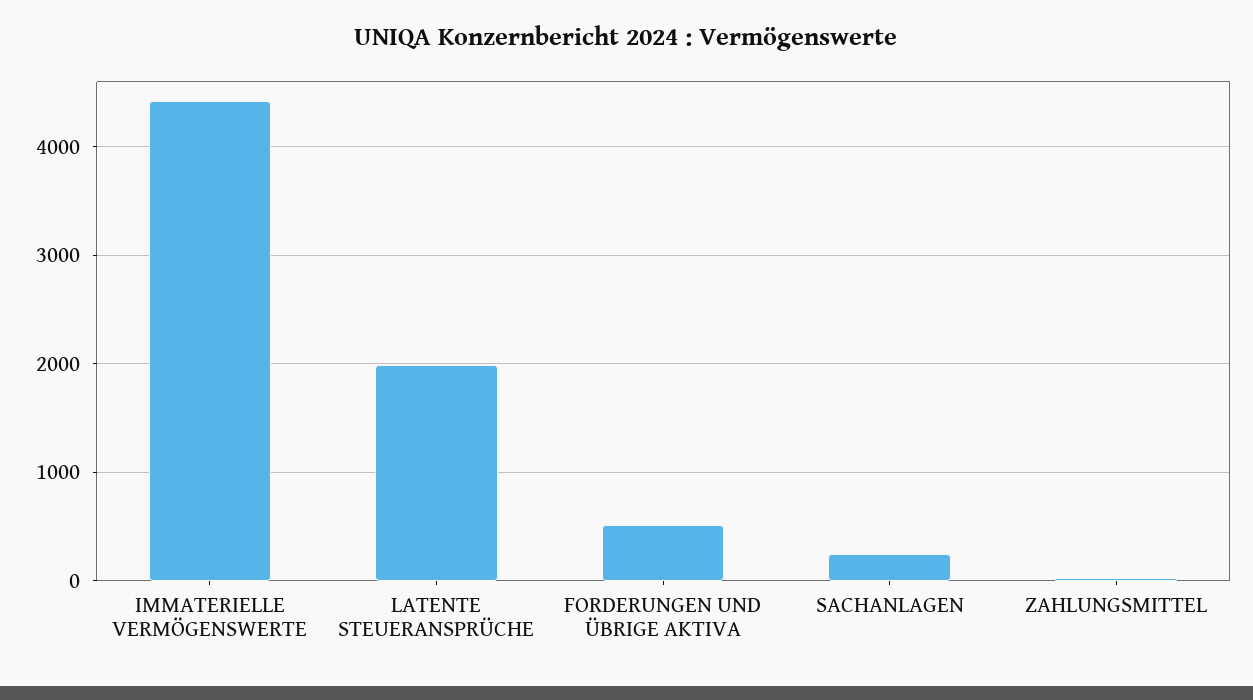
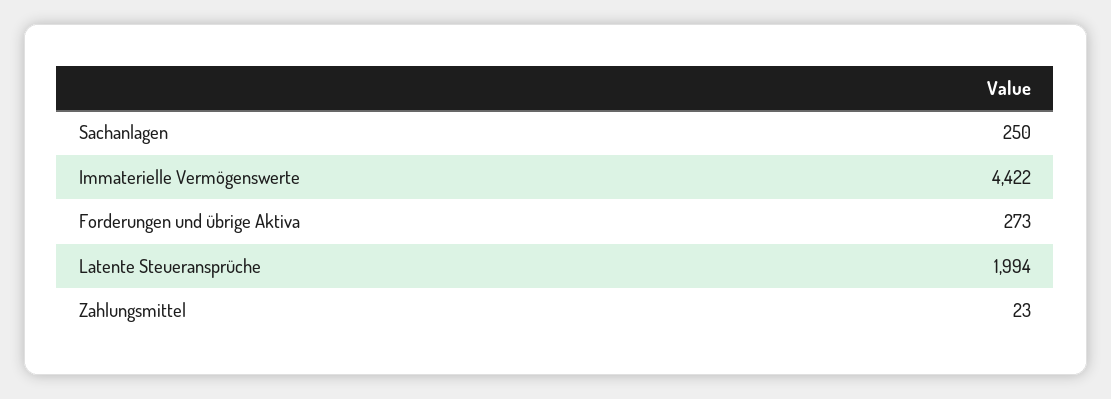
FORDERUNGEN UND ÜBRIGE AKTIVA: 500 -> 273

